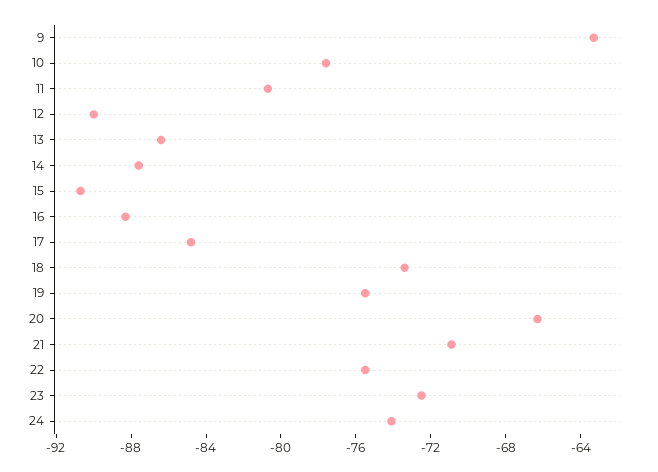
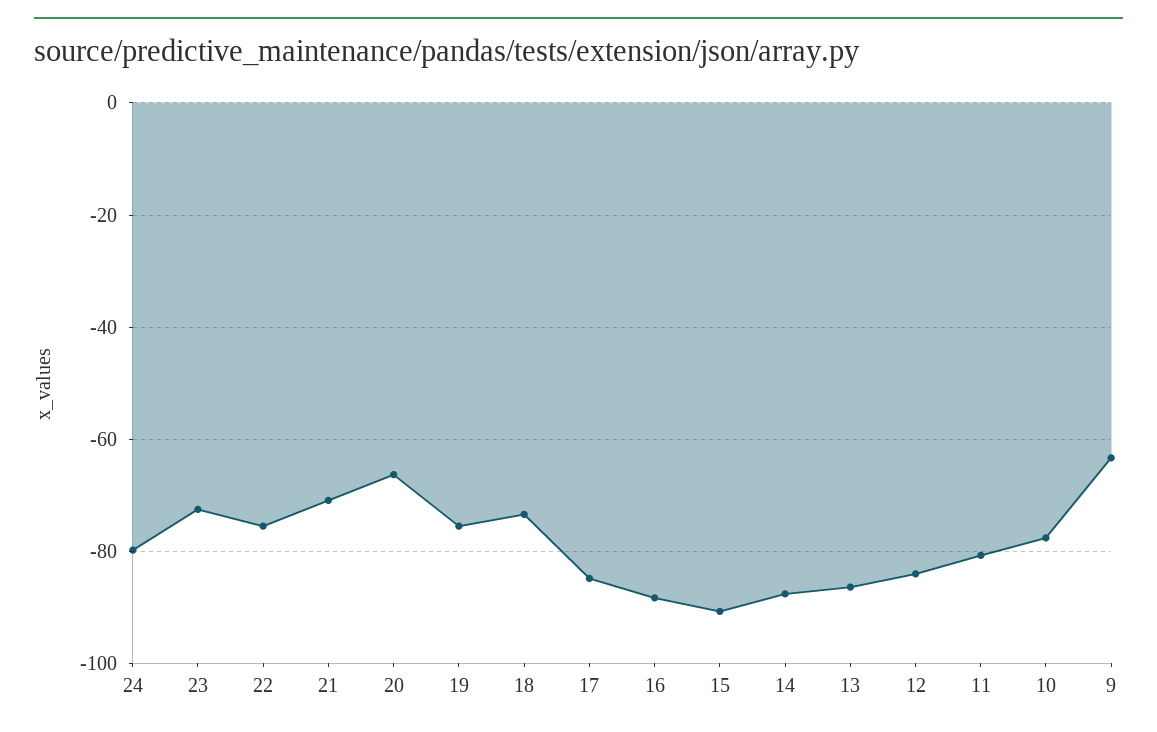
12: -90 -> -84
24: -74 -> -80

